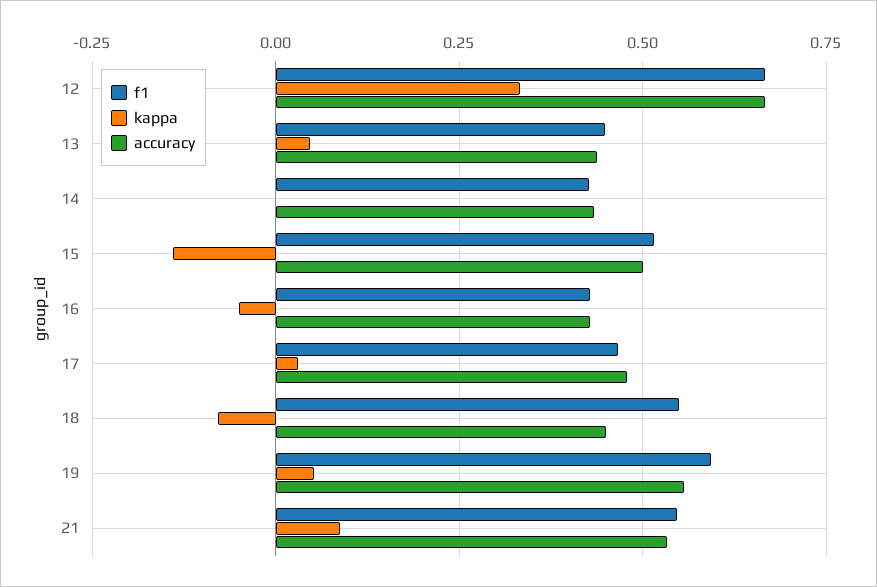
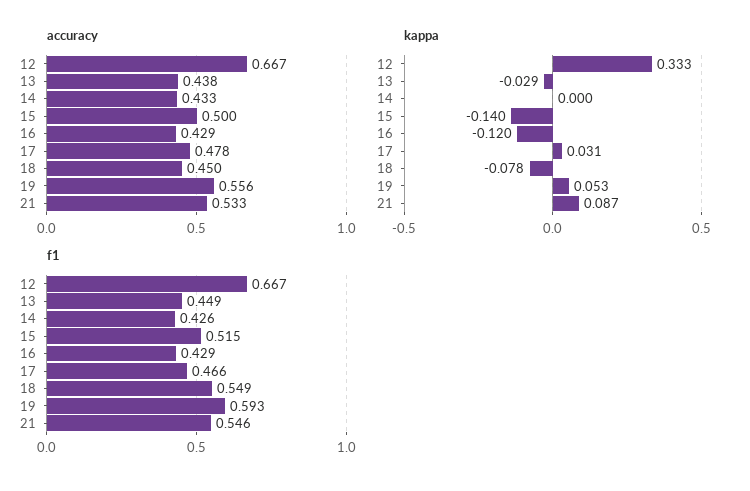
kappa, 13: 0.05 -> -0.029
kappa, 16: -0.05 -> -0.12

